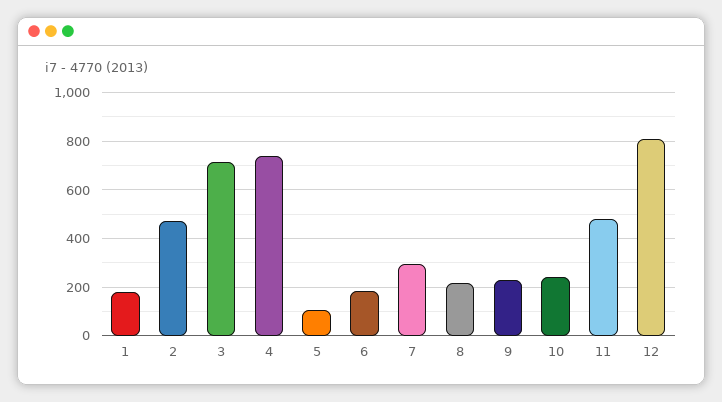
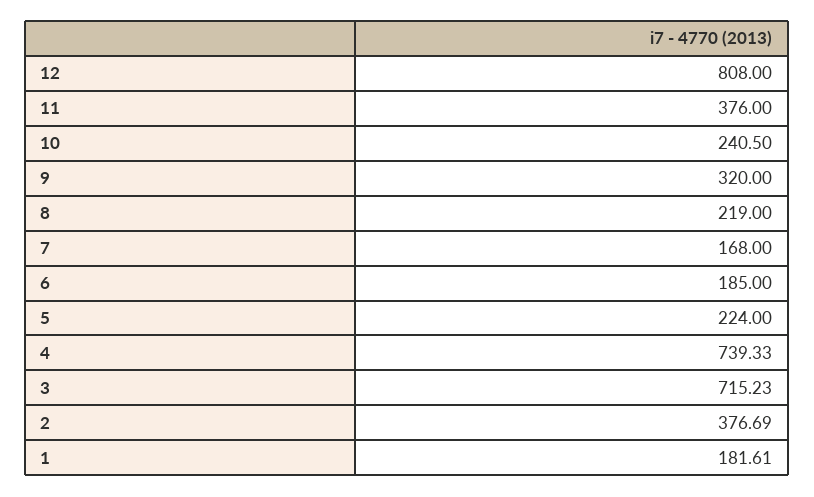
2: 475 -> 376.69
5: 100 -> 224
7: 300 -> 168
9: 225 -> 320
11: 475 -> 376

